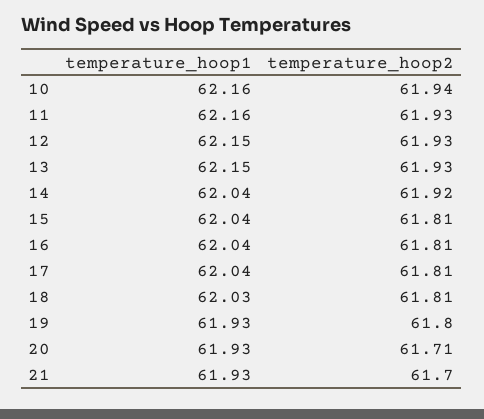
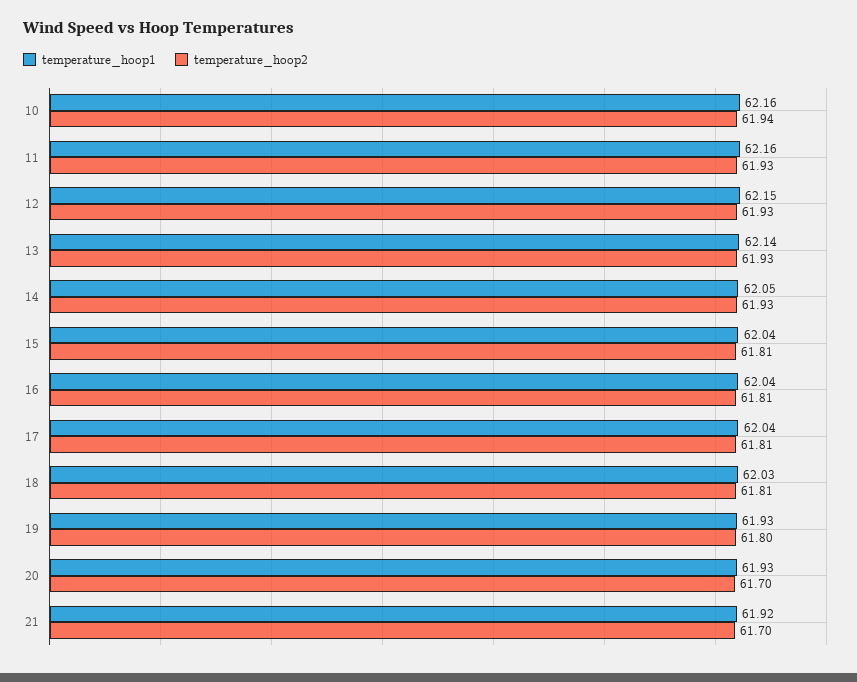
temperature_hoop1, 13: 62.15 -> 62.14
temperature_hoop1, 14: 62.04 -> 62.05
temperature_hoop2, 14: 61.92 -> 61.93
temperature_hoop2, 20: 61.71 -> 61.7
temperature_hoop1, 21: 61.93 -> 61.92

